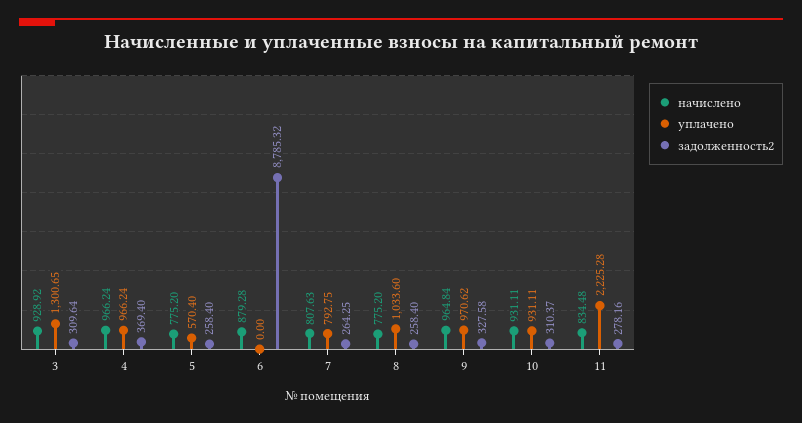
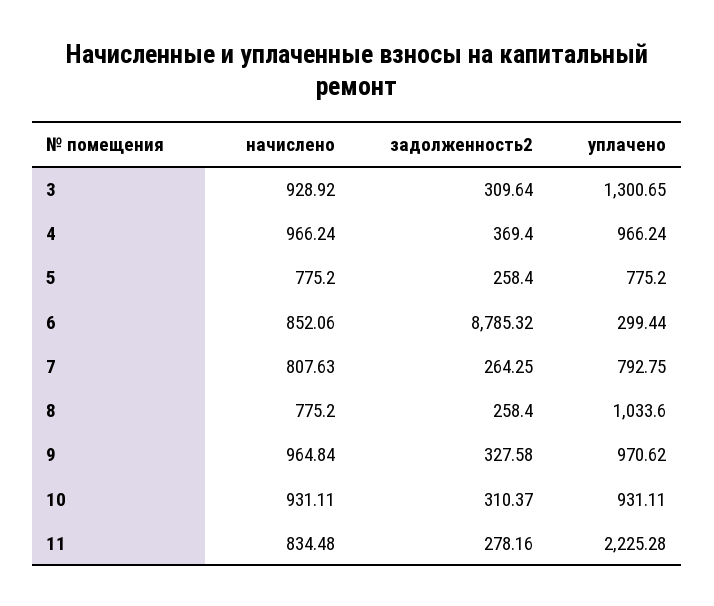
уплачено, 5: 570.4 -> 775.2
начислено, 6: 879.28 -> 852.06
уплачено, 6: 0 -> 299.44

